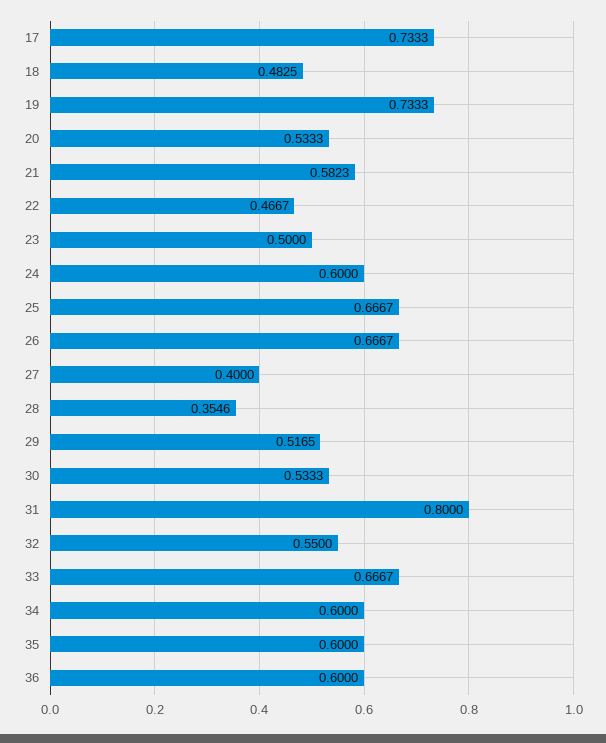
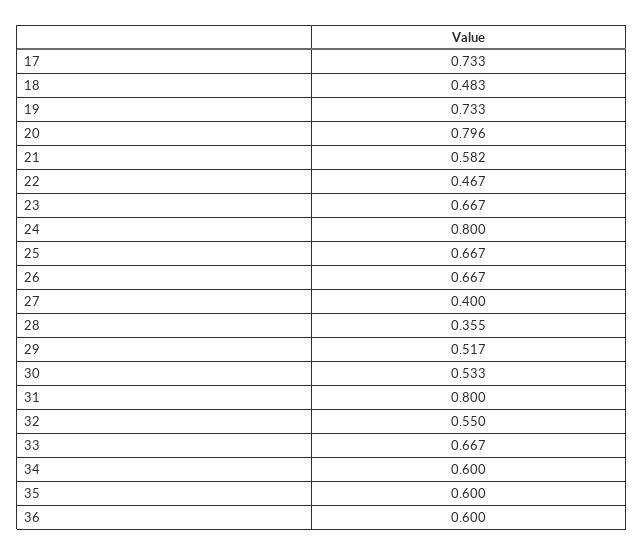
20: 0.5333 -> 0.796
23: 0.5 -> 0.667
24: 0.6 -> 0.8

